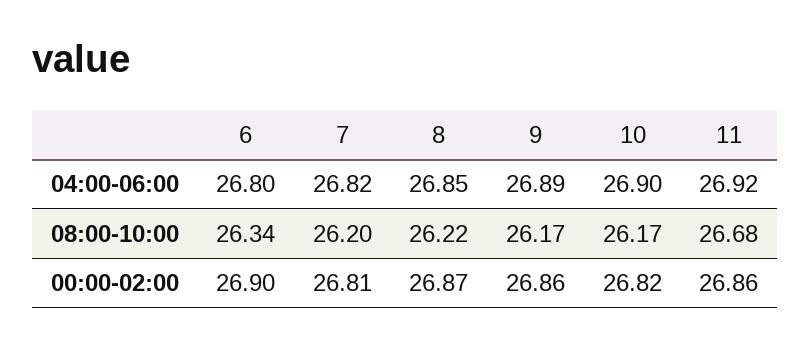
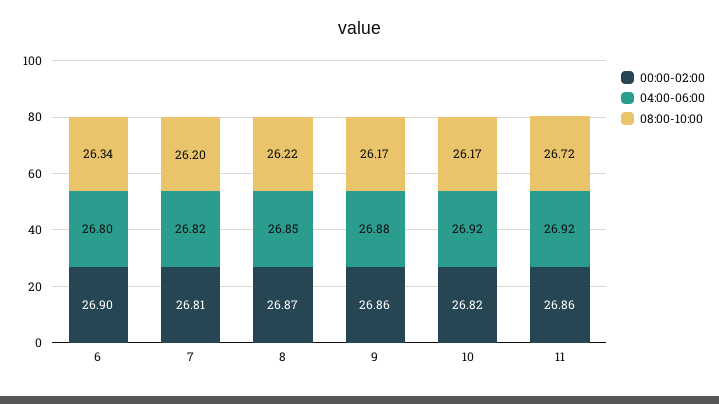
04:00-06:00, 9: 26.89 -> 26.88
04:00-06:00, 10: 26.9 -> 26.92
08:00-10:00, 11: 26.68 -> 26.72

